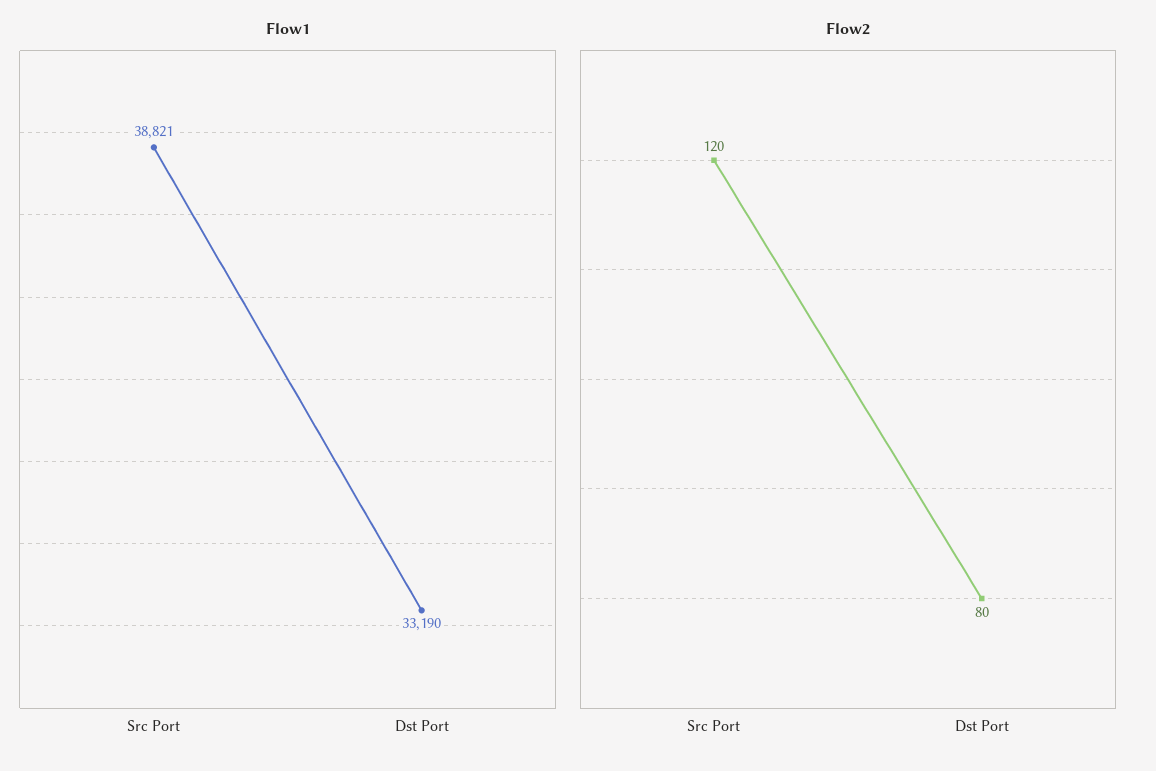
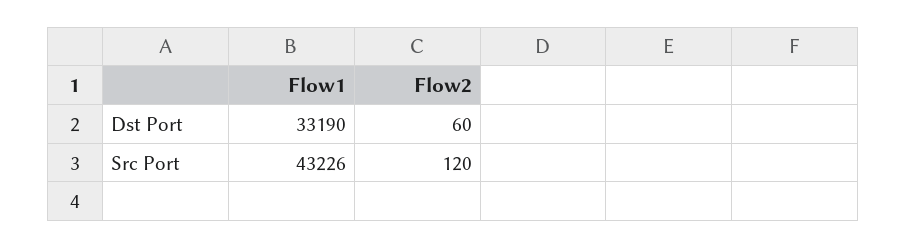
Flow1, Src Port: 38821 -> 43226
Flow2, Dst Port: 80 -> 60

